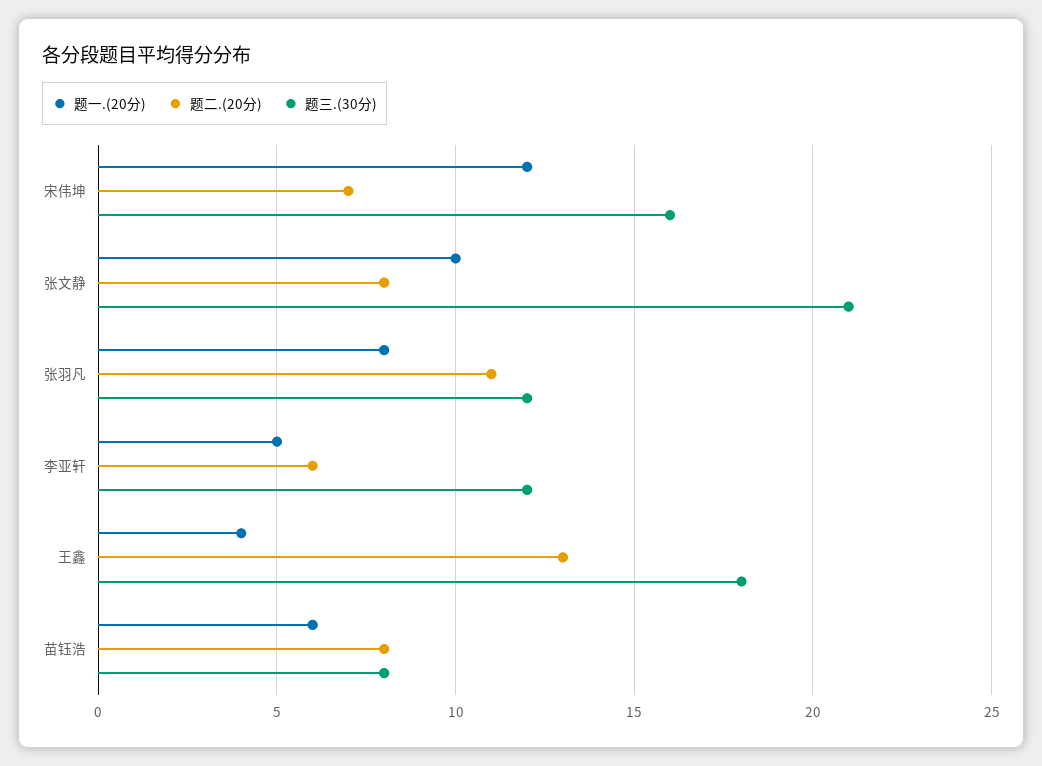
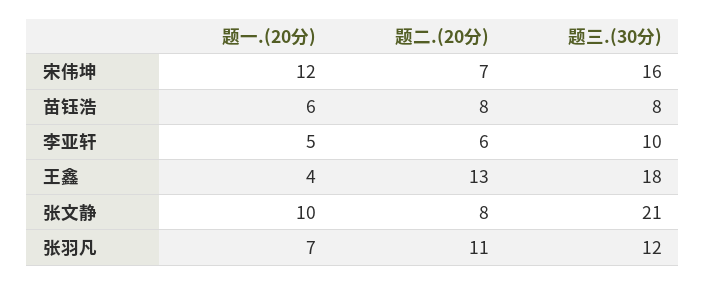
题一.(20分), 张羽凡: 8 -> 7
题三.(30分), 李亚轩: 12 -> 10

